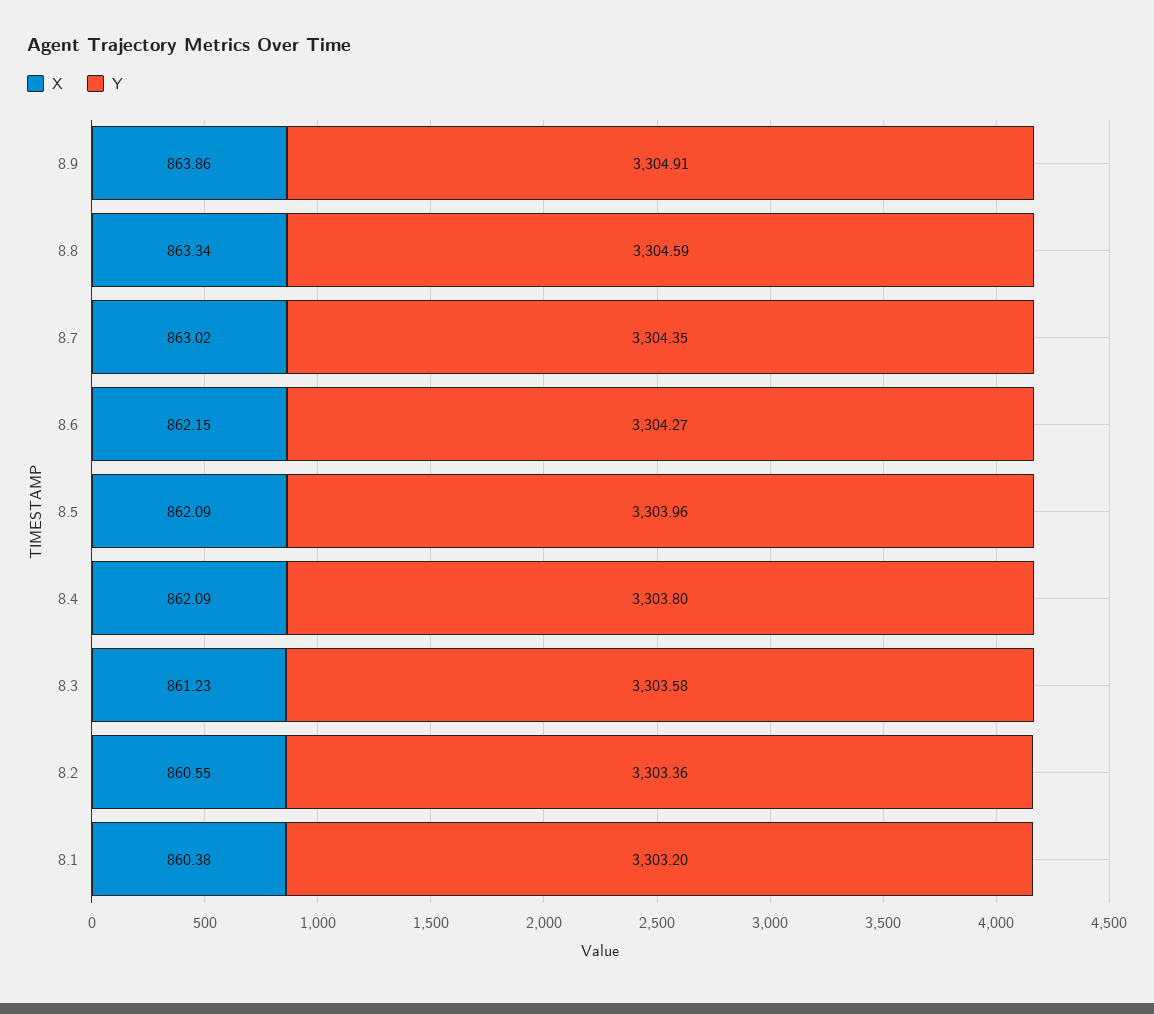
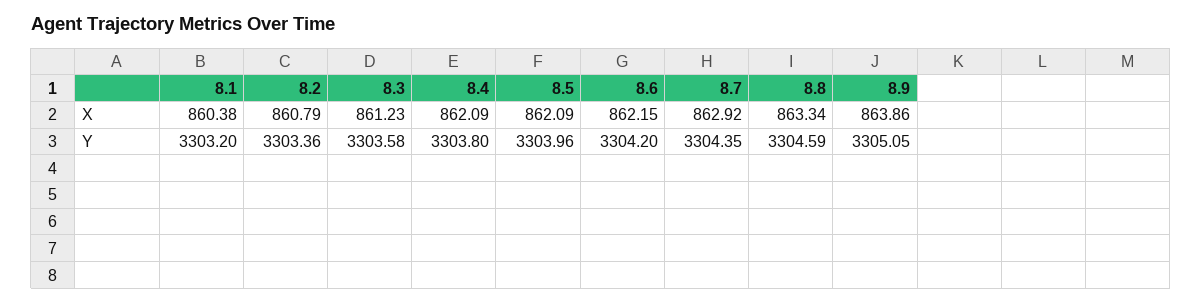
Y, 8.9: 3304.91 -> 3305.05
X, 8.7: 863.02 -> 862.92
Y, 8.6: 3304.27 -> 3304.2
X, 8.2: 860.55 -> 860.79

